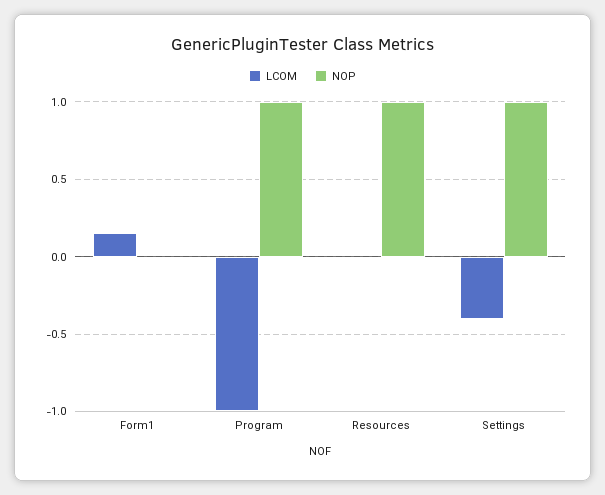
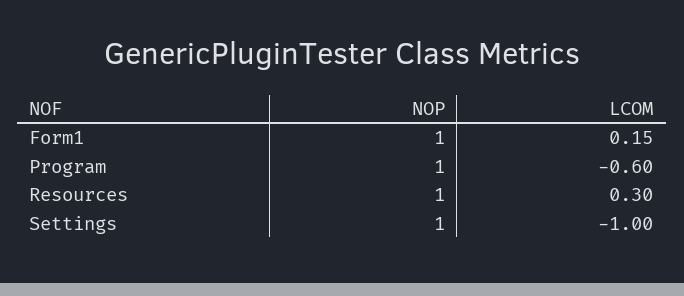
NOP, Form1: 0 -> 1
LCOM, Program: -1 -> -0.6
LCOM, Resources: 0 -> 0.3
LCOM, Settings: -0.4 -> -1

